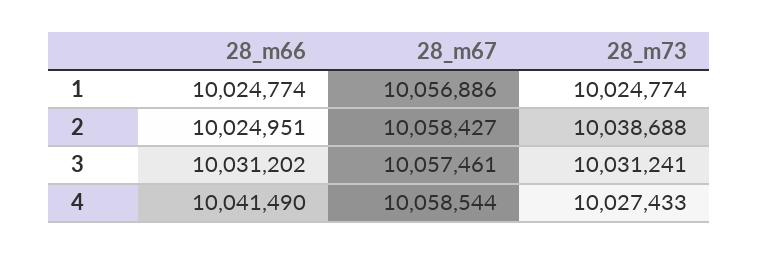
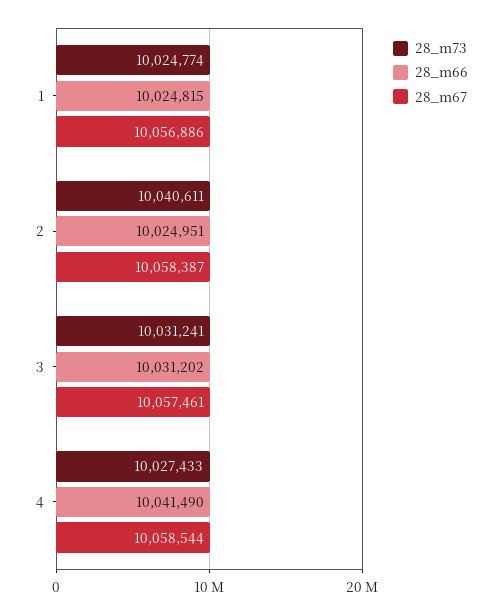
28_m66, 1: 10024774 -> 10024815
28_m67, 2: 10058427 -> 10058387
28_m73, 2: 10038688 -> 10040611

